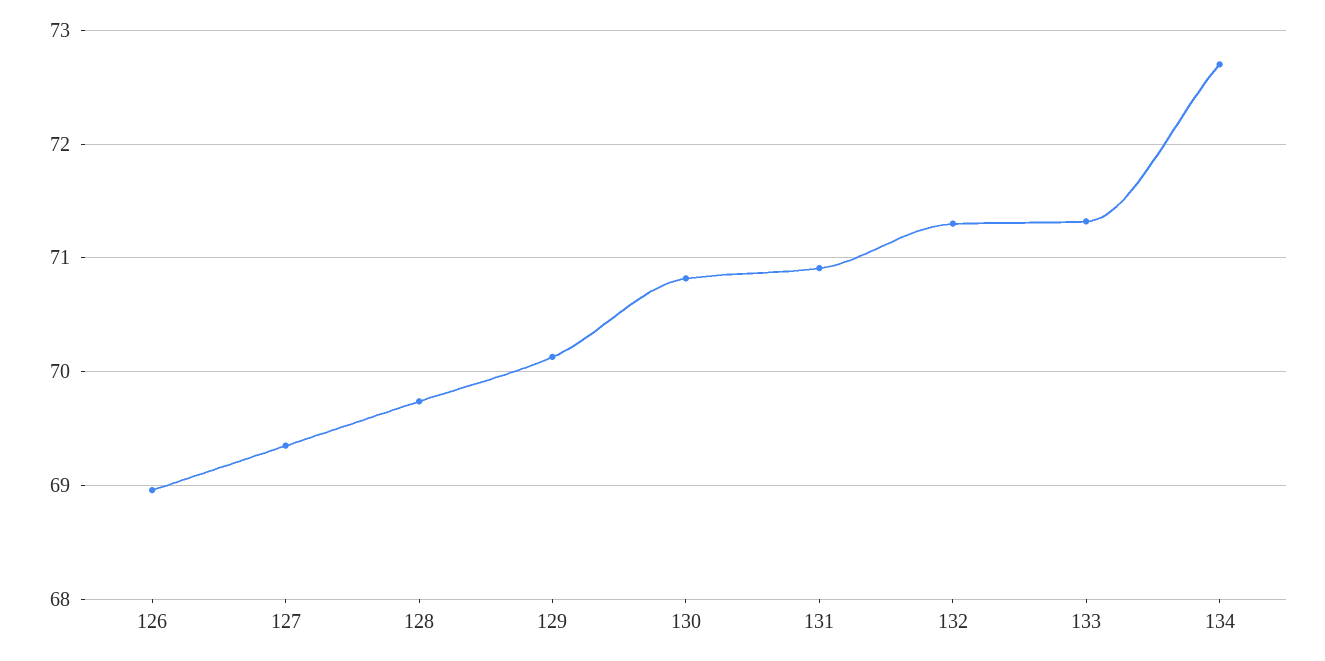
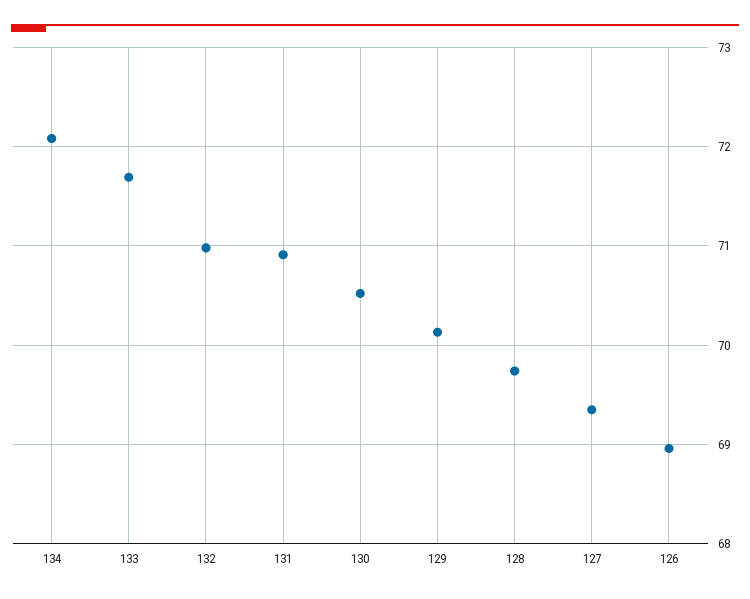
130: 70.8 -> 70.5
132: 71.3 -> 71
133: 71.3 -> 71.7
134: 72.7 -> 72.1

